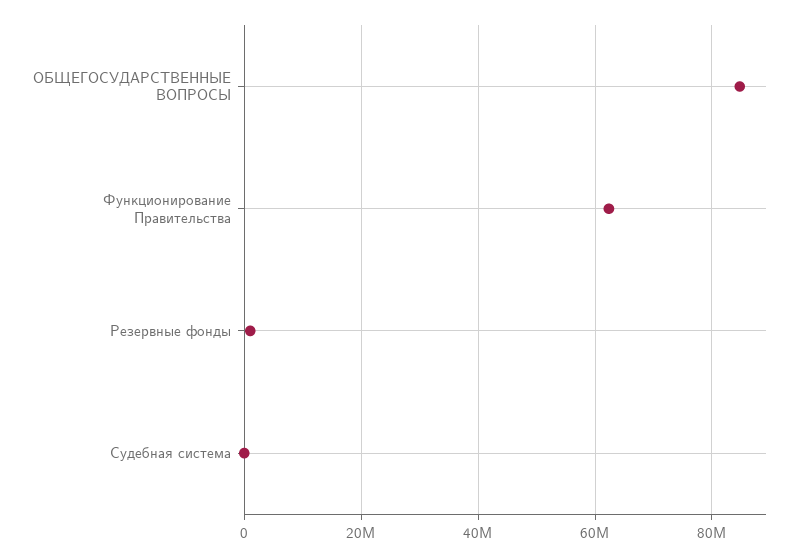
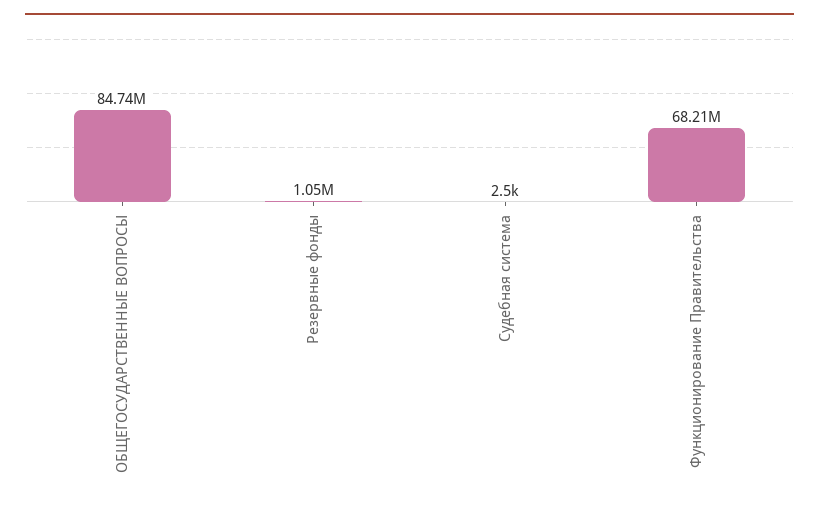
Функционирование Правительства: 62000000 -> 68210000

